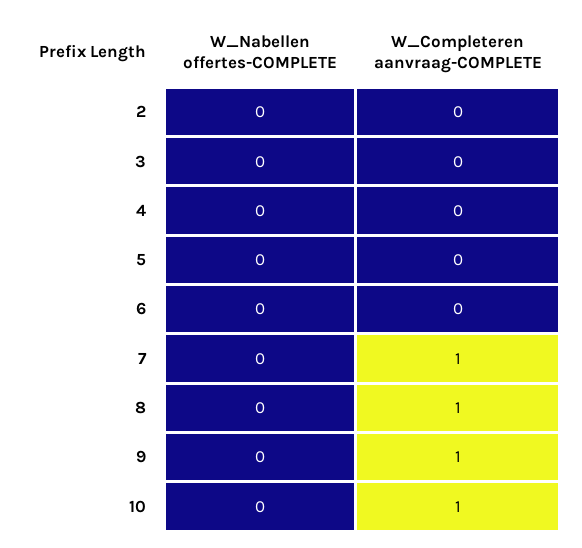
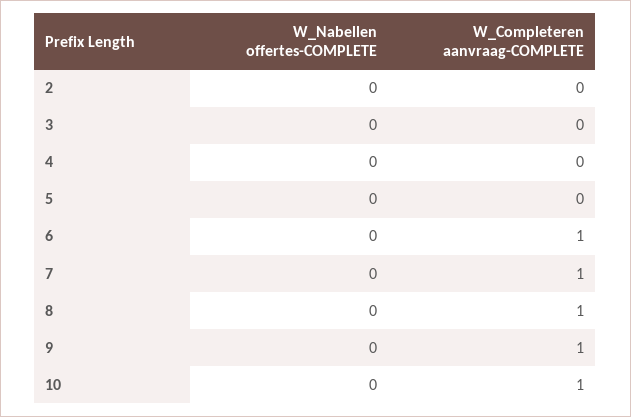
W_Completeren aanvraag-COMPLETE, 6: 0 -> 1

